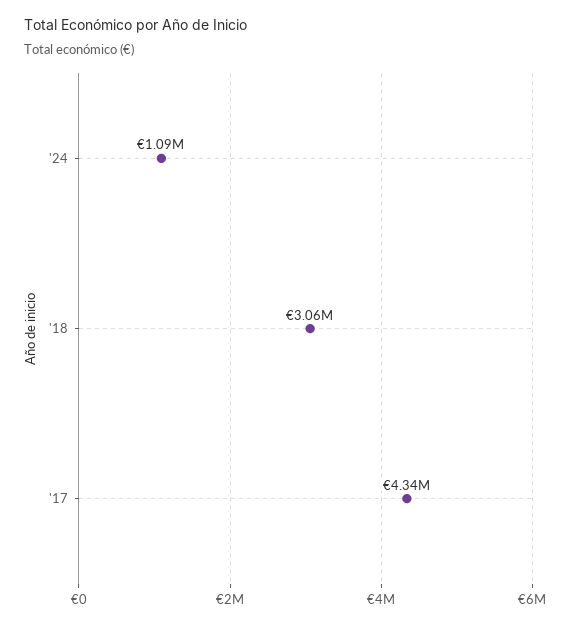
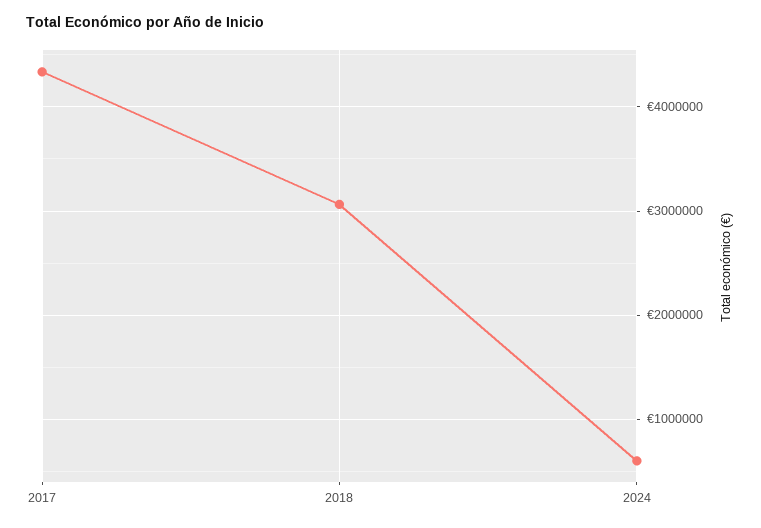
'24: 1090000 -> 600000

